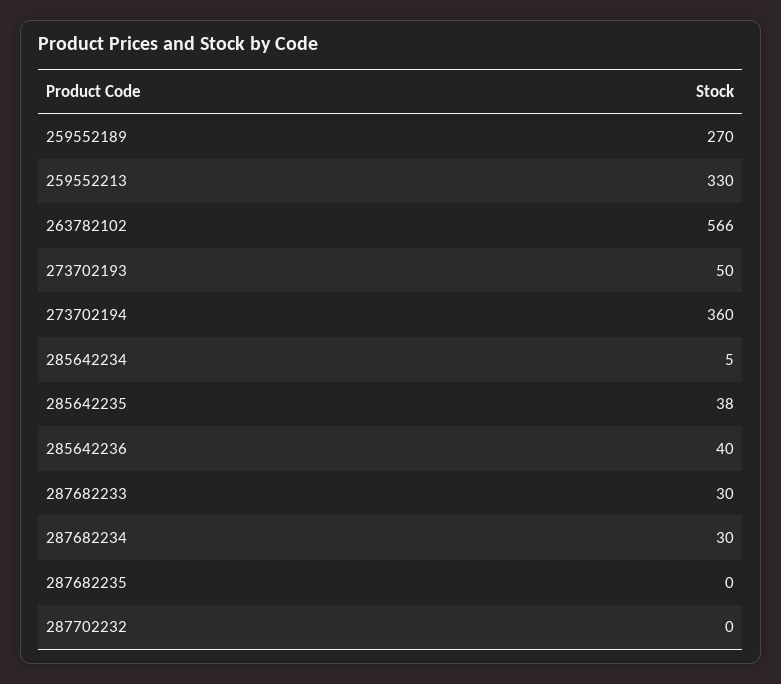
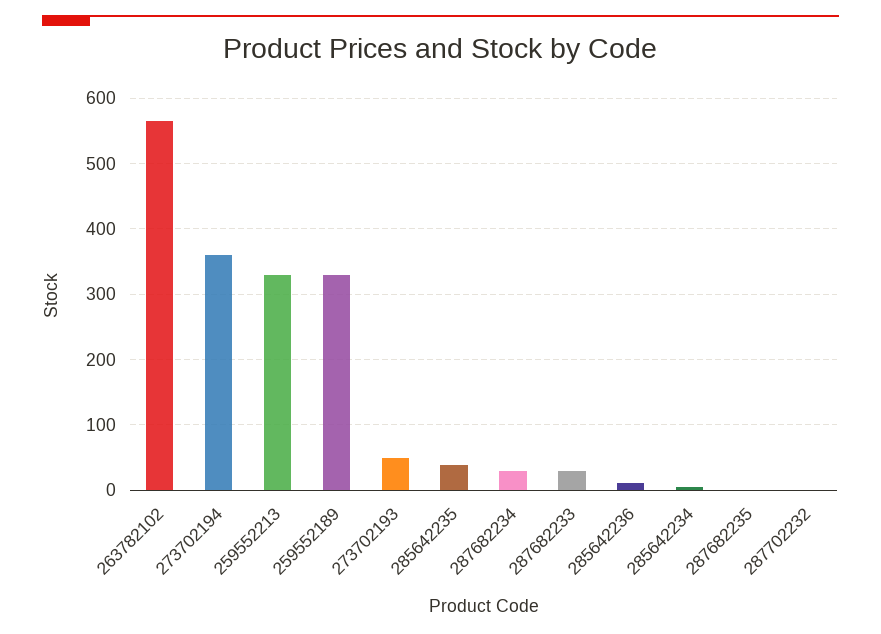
259552189: 270 -> 330
285642236: 40 -> 10

